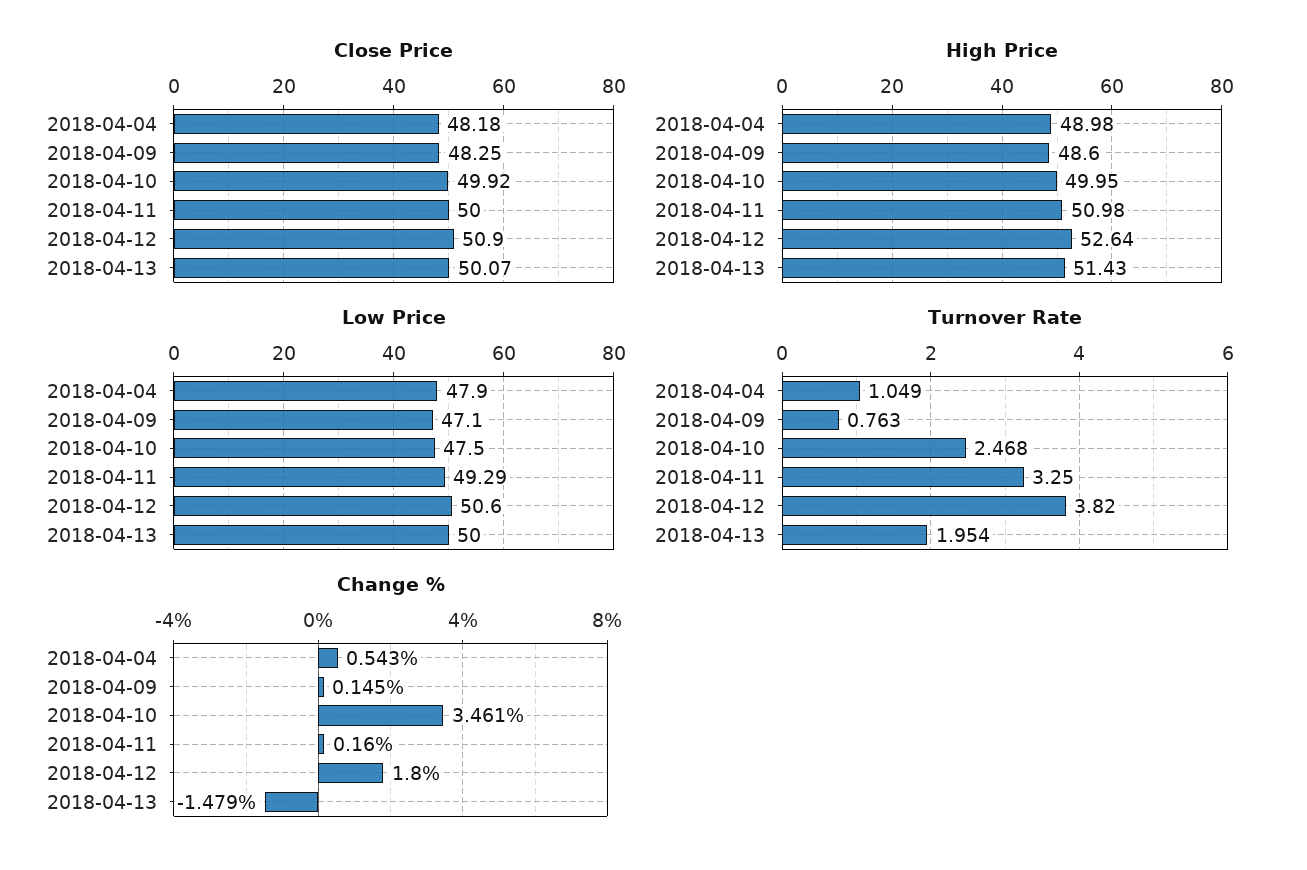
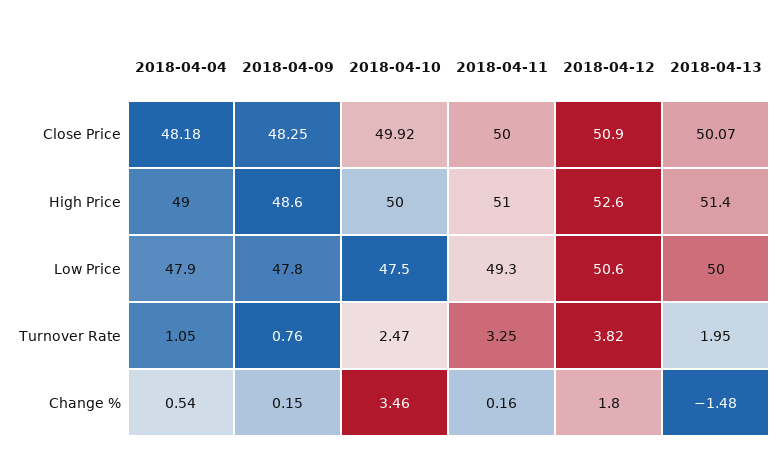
Low Price, 2018-04-09: 47.1 -> 47.8

